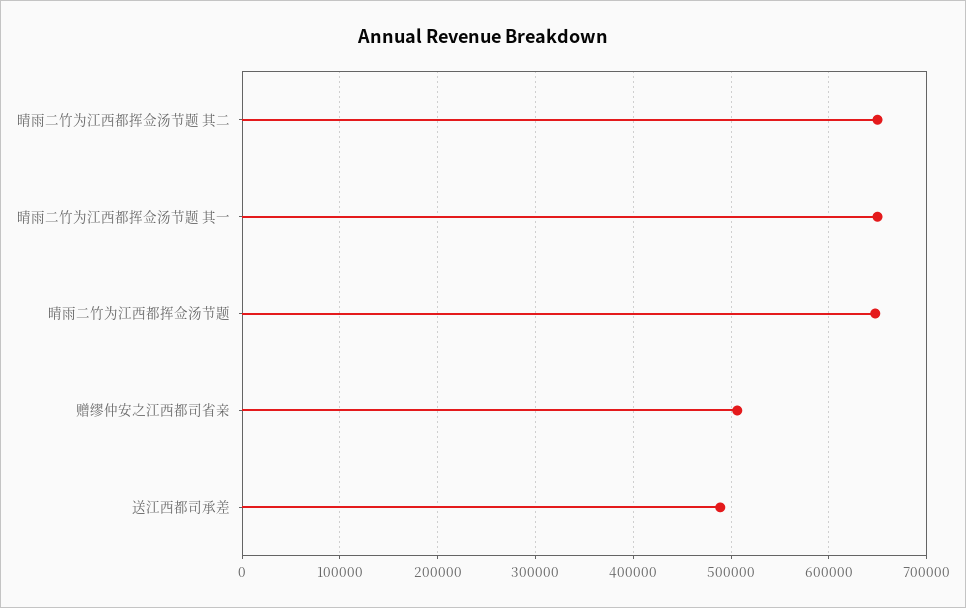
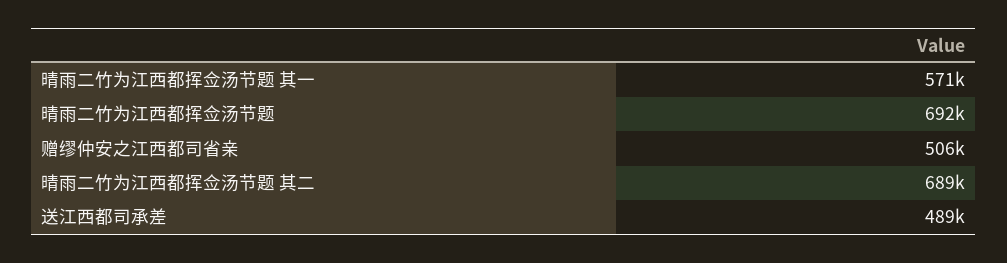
晴雨二竹为江西都挥佥汤节题 其二: 650000 -> 689000
晴雨二竹为江西都挥佥汤节题 其一: 650000 -> 571000
晴雨二竹为江西都挥佥汤节题: 650000 -> 692000

